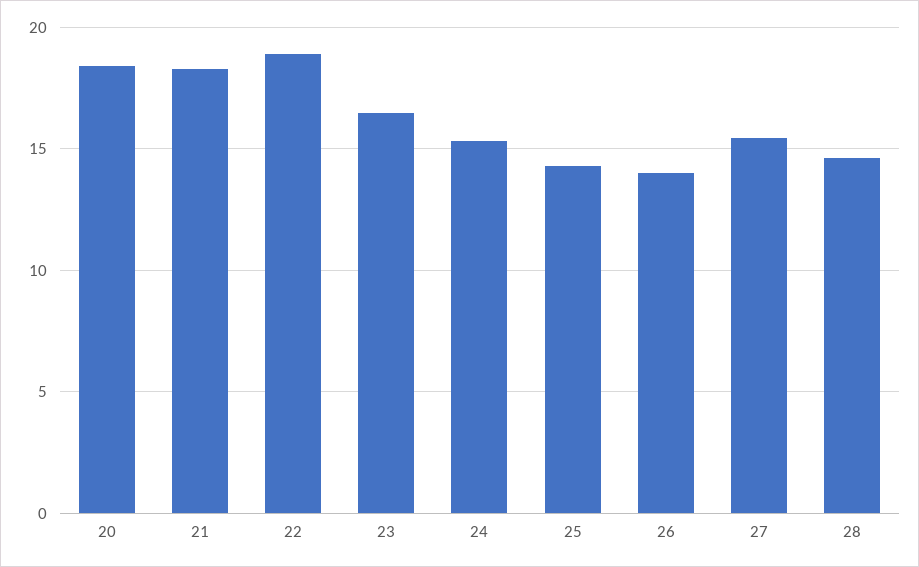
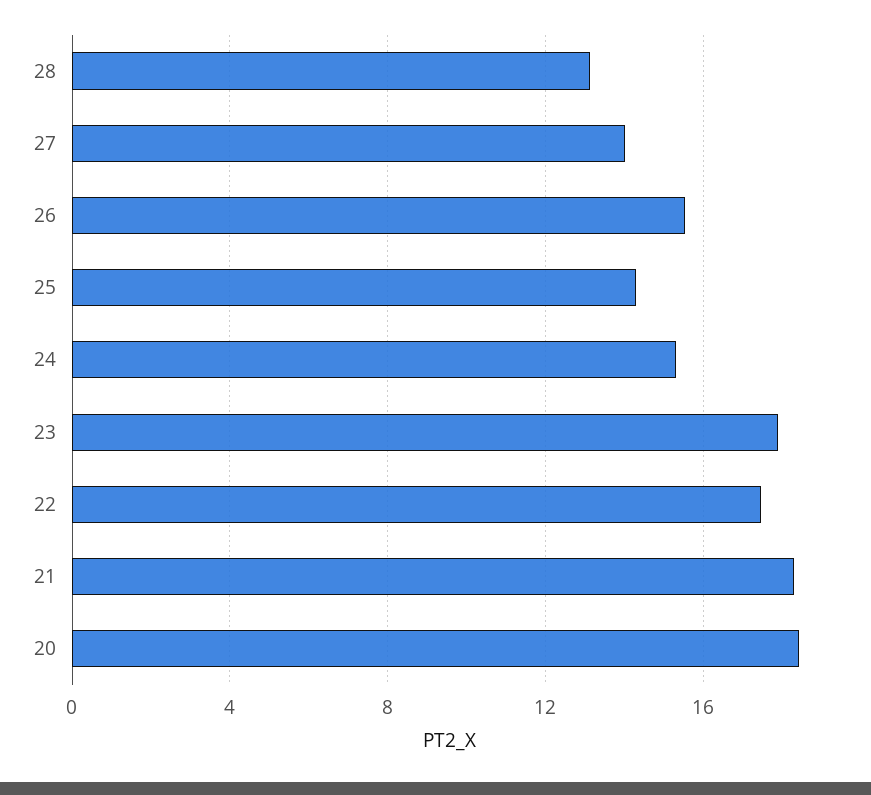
22: 19 -> 17.5
23: 16.5 -> 18
26: 14 -> 15.5
27: 15.5 -> 14
28: 14.5 -> 13

